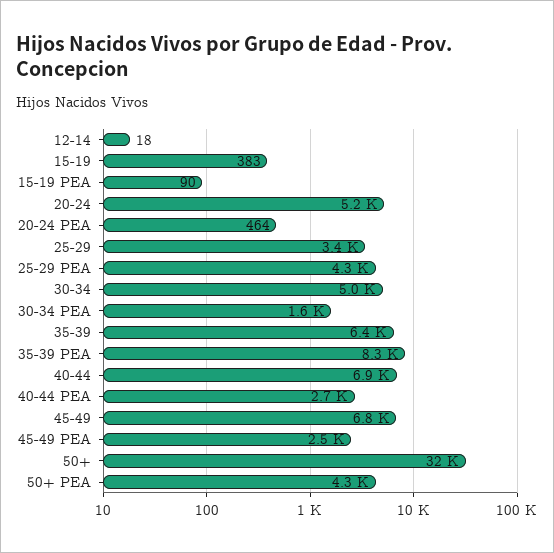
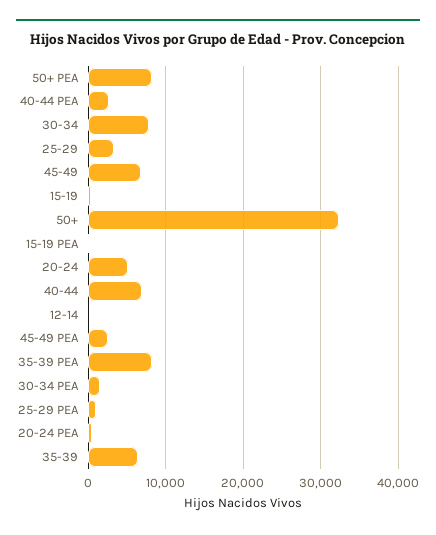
25-29 PEA: 4300 -> 1000
30-34: 5000 -> 8000
50+ PEA: 4300 -> 8000

